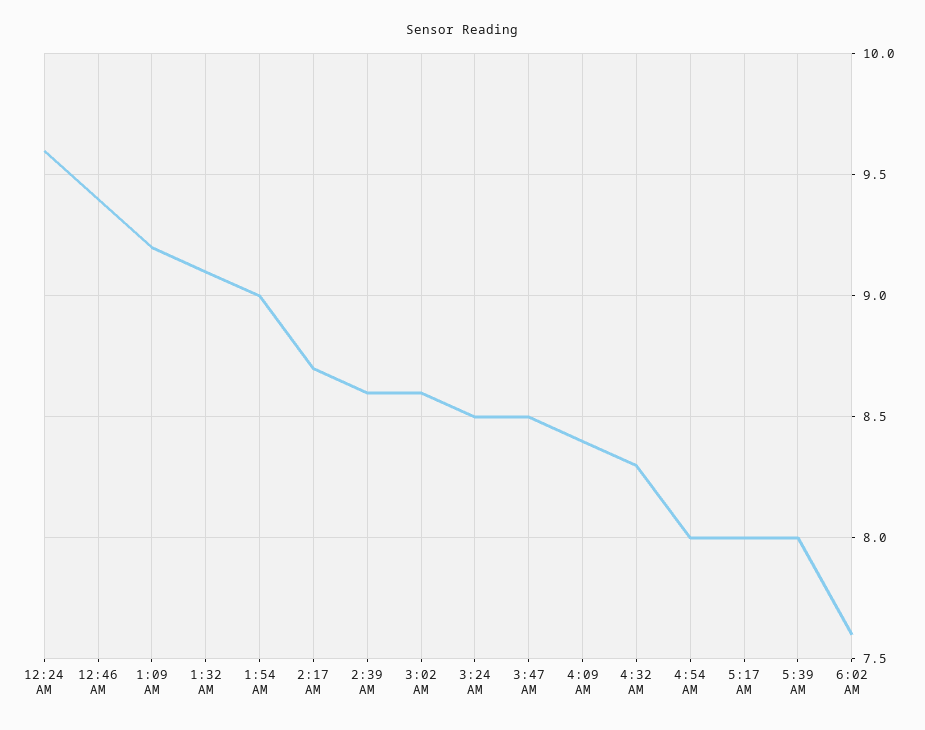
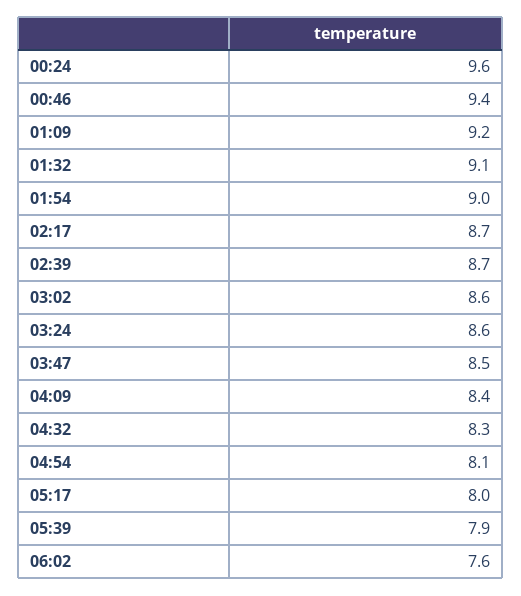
2:39 AM: 8.6 -> 8.7
3:24 AM: 8.5 -> 8.6
4:54 AM: 8 -> 8.1
5:39 AM: 8 -> 7.9

